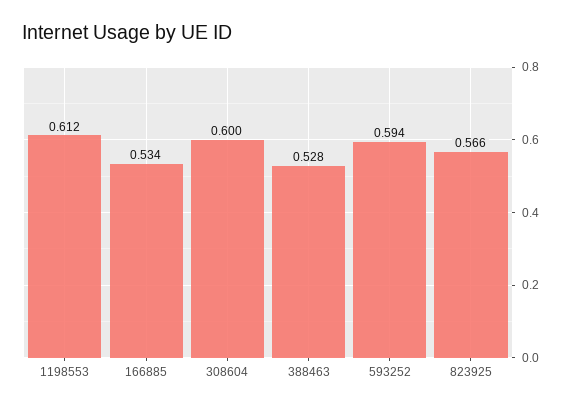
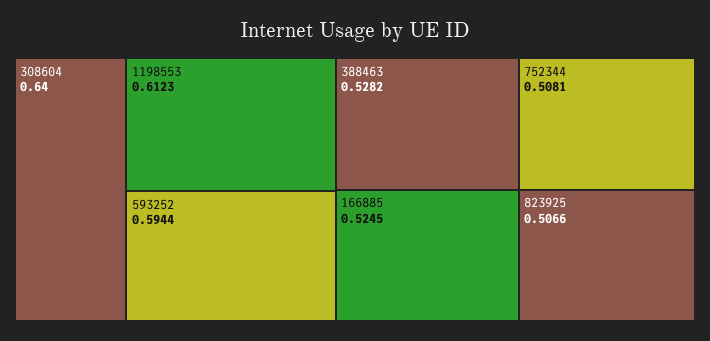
166885: 0.534 -> 0.5245
308604: 0.6 -> 0.64
823925: 0.566 -> 0.5066
752344: none -> 0.5081

